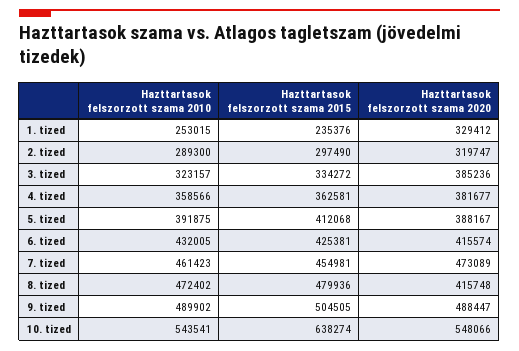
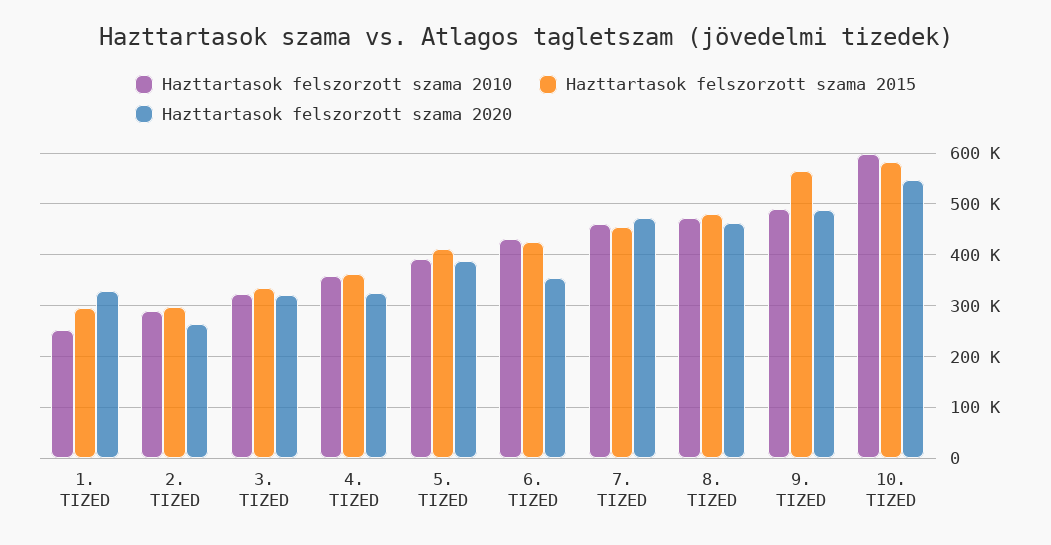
Hazttartasok felszorzott szama 2015, 1. tized: 235376 -> 300000
Hazttartasok felszorzott szama 2020, 2. tized: 319747 -> 260000
Hazttartasok felszorzott szama 2020, 3. tized: 385236 -> 320000
Hazttartasok felszorzott szama 2020, 4. tized: 381677 -> 320000
Hazttartasok felszorzott szama 2020, 6. tized: 415574 -> 360000
Hazttartasok felszorzott szama 2020, 8. tized: 415748 -> 460000
Hazttartasok felszorzott szama 2015, 9. tized: 504505 -> 560000
Hazttartasok felszorzott szama 2010, 10. tized: 543541 -> 600000
Hazttartasok felszorzott szama 2015, 10. tized: 638274 -> 580000

